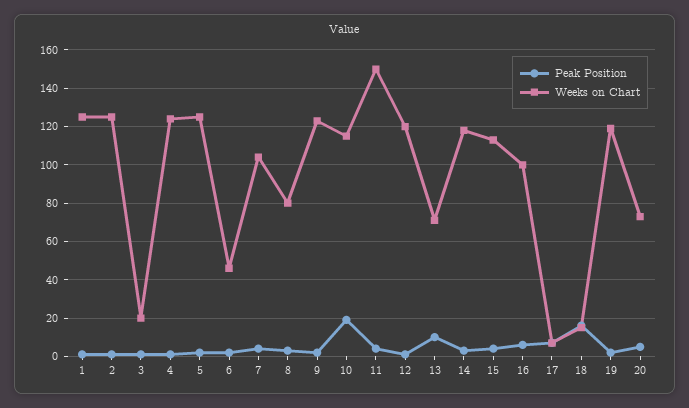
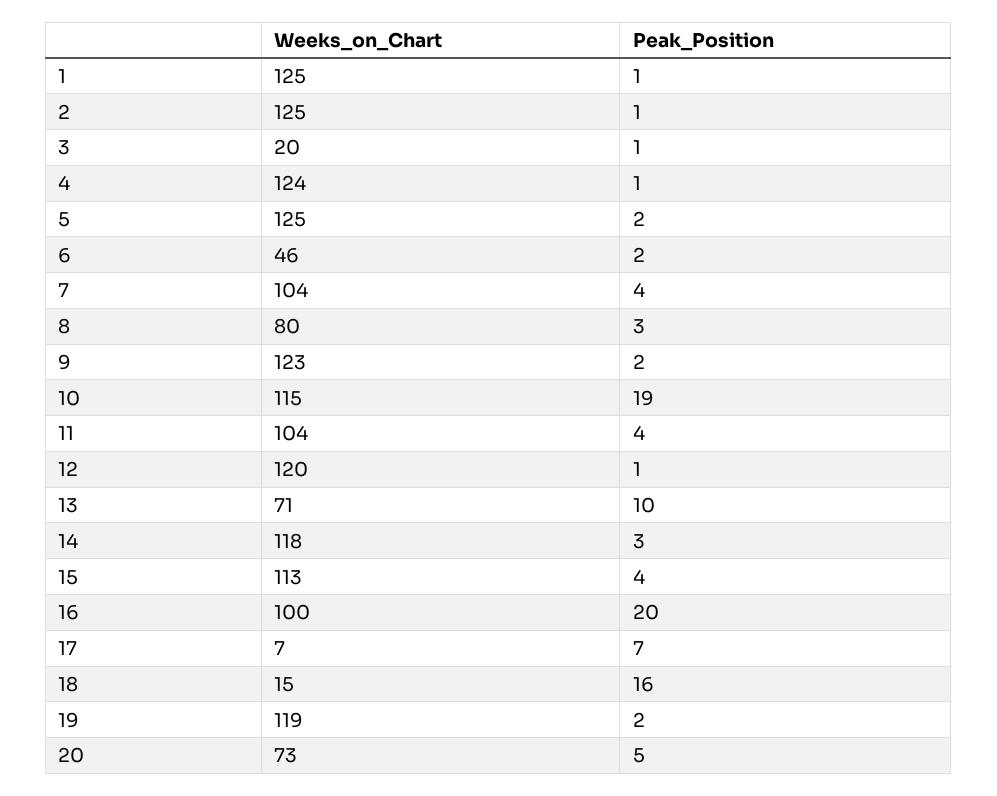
Weeks on Chart, 11: 150 -> 104
Peak Position, 16: 5 -> 20

